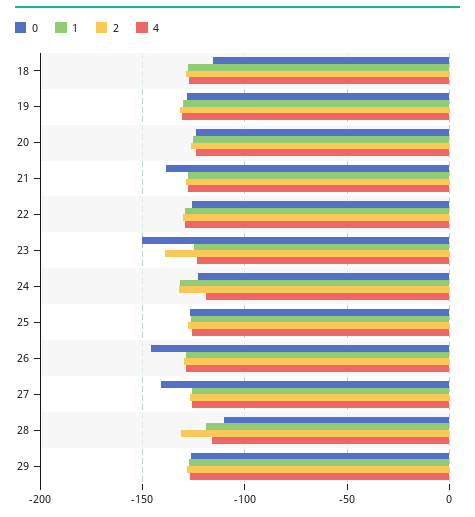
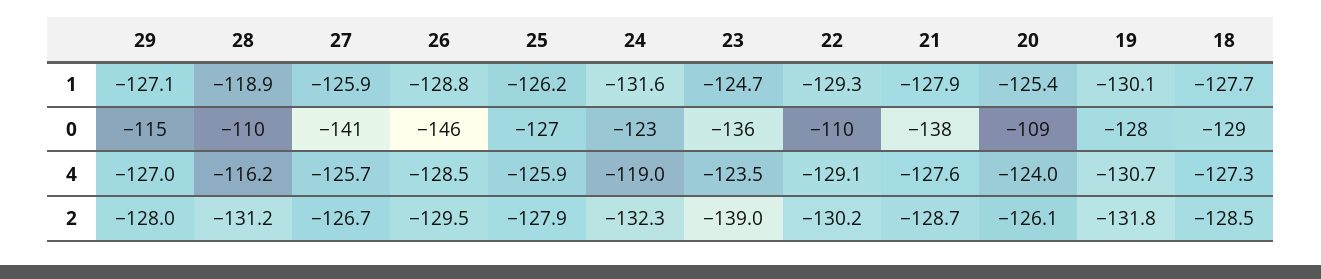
0, 18: -115 -> -129
0, 20: -125 -> -109
0, 22: -125 -> -110
0, 23: -150 -> -136
0, 29: -125 -> -115

